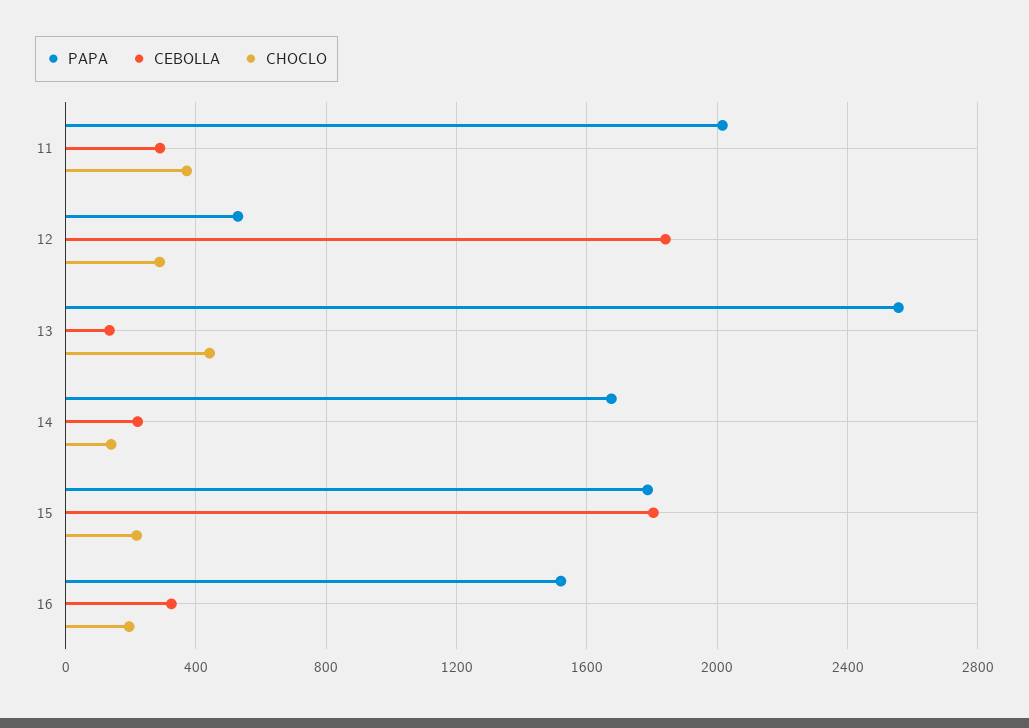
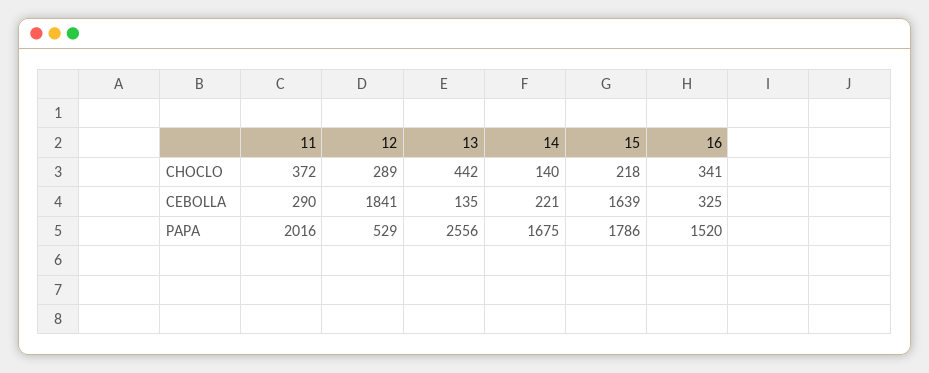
CEBOLLA, 15: 1800 -> 1639
CHOCLO, 16: 200 -> 341

